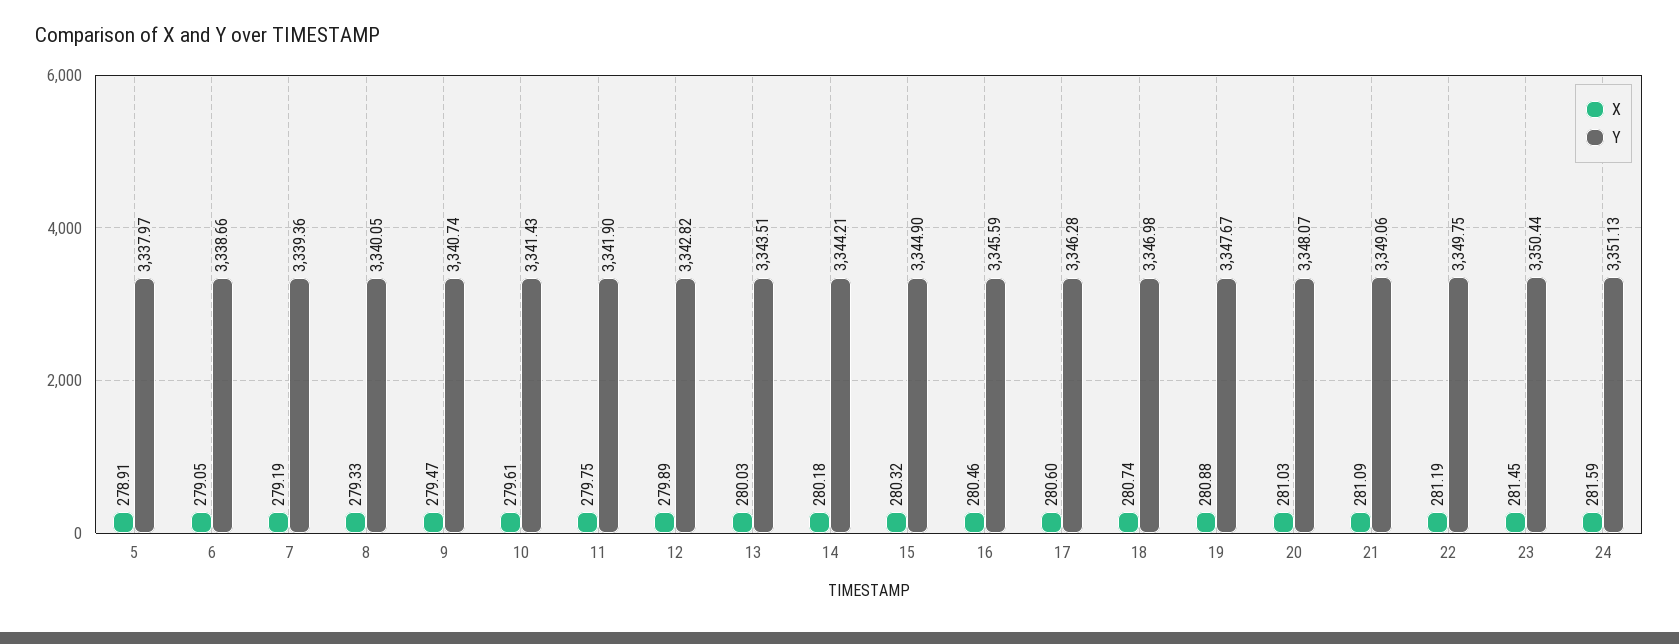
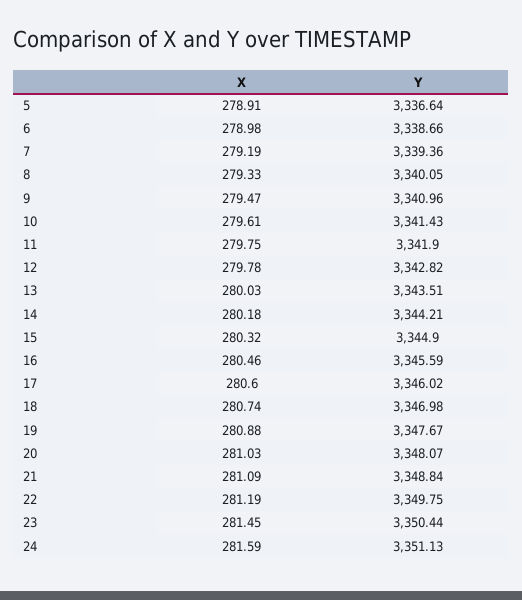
Y, 5: 3337.97 -> 3336.64
X, 6: 279.05 -> 278.98
Y, 9: 3340.74 -> 3340.96
X, 12: 279.89 -> 279.78
Y, 17: 3346.28 -> 3346.02
Y, 21: 3349.06 -> 3348.84

